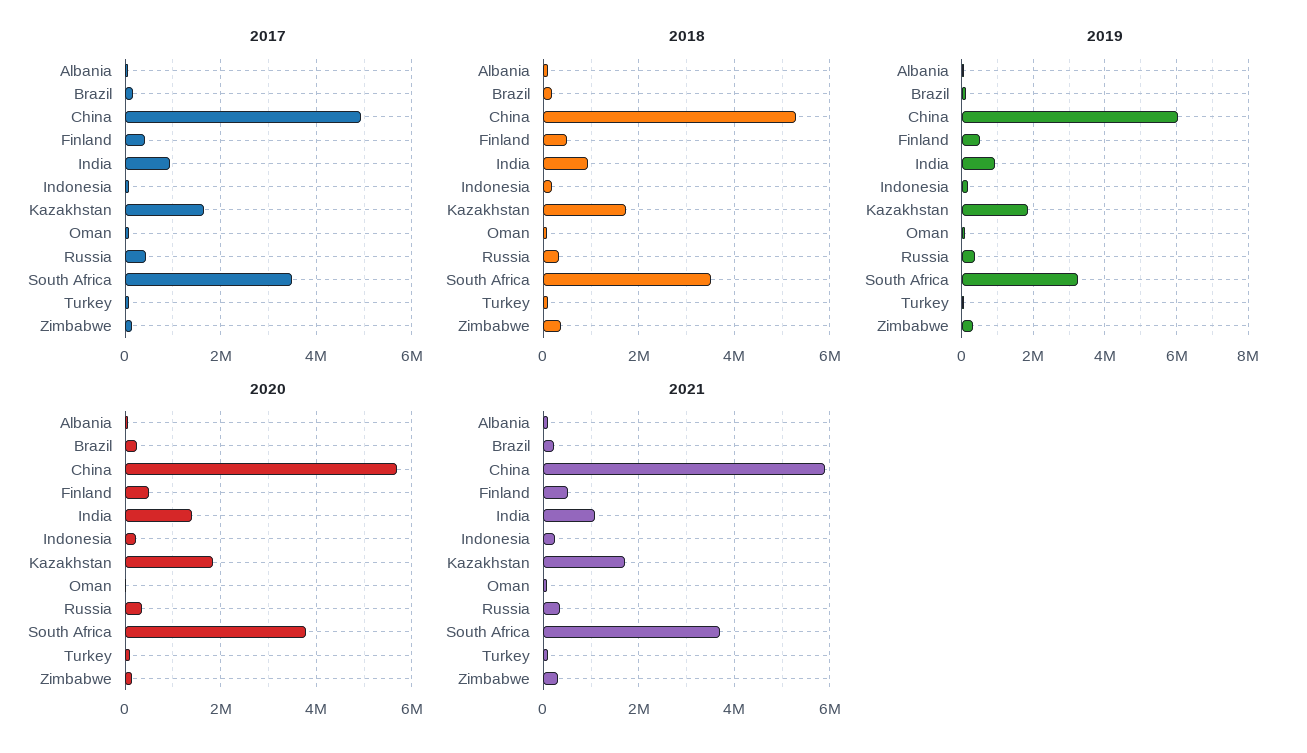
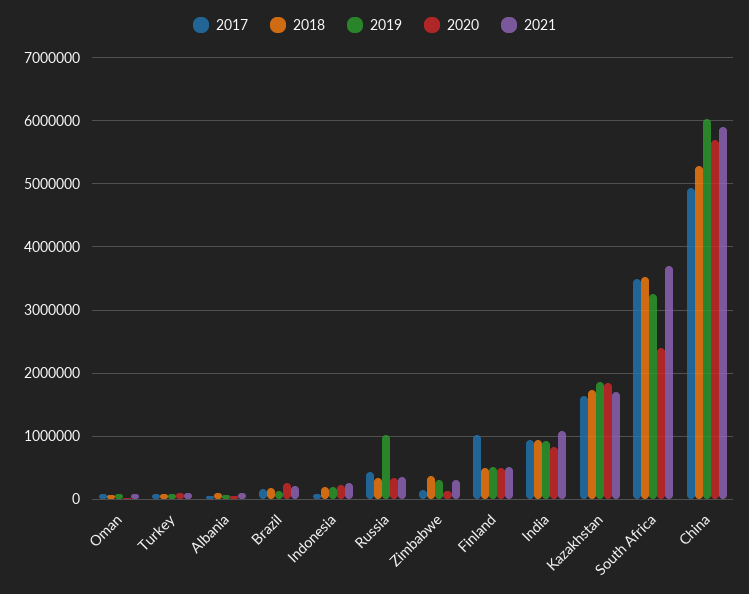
2017, Finland: 400000 -> 1000000
2019, Russia: 400000 -> 1000000
2020, India: 1400000 -> 800000
2020, South Africa: 3800000 -> 2400000

